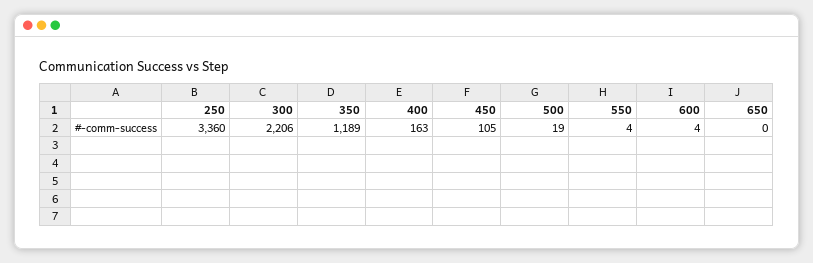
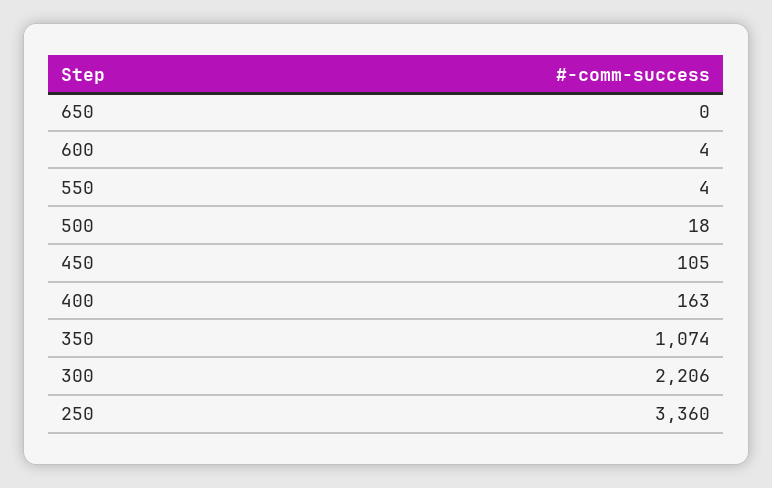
350: 1189 -> 1074
500: 19 -> 18

